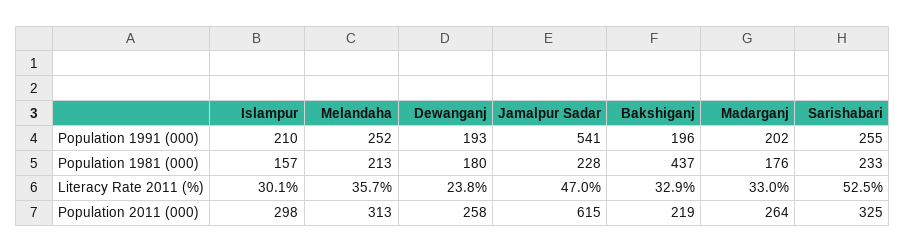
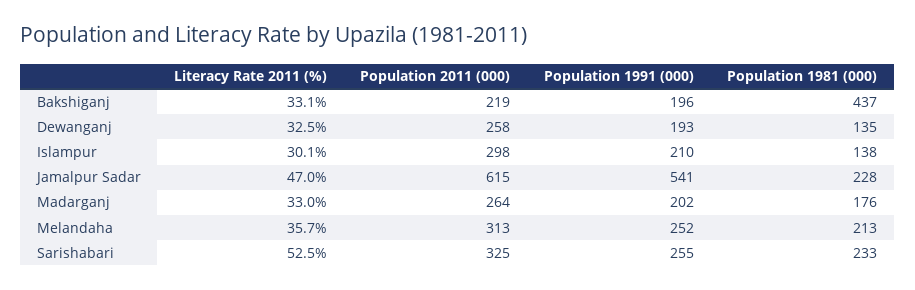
Islampur, Population 1981 (000): 157 -> 138
Dewanganj, Population 1981 (000): 180 -> 135
Dewanganj, Literacy Rate 2011 (%): 23.8 -> 32.5
Bakshiganj, Literacy Rate 2011 (%): 32.9 -> 33.1

